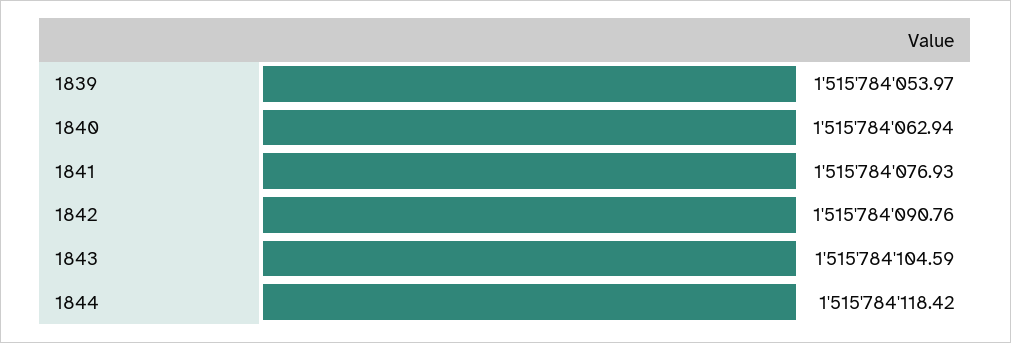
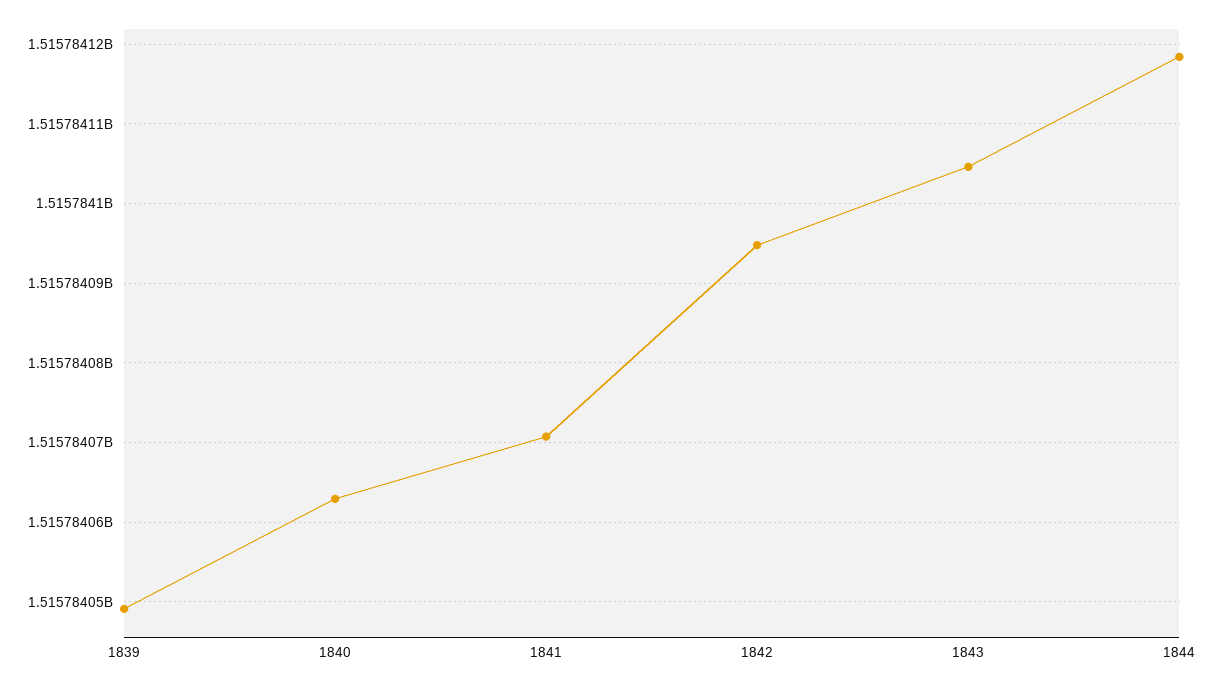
1839: 1515784053.97 -> 1515784049
1841: 1515784076.93 -> 1515784071
1842: 1515784090.76 -> 1515784095

